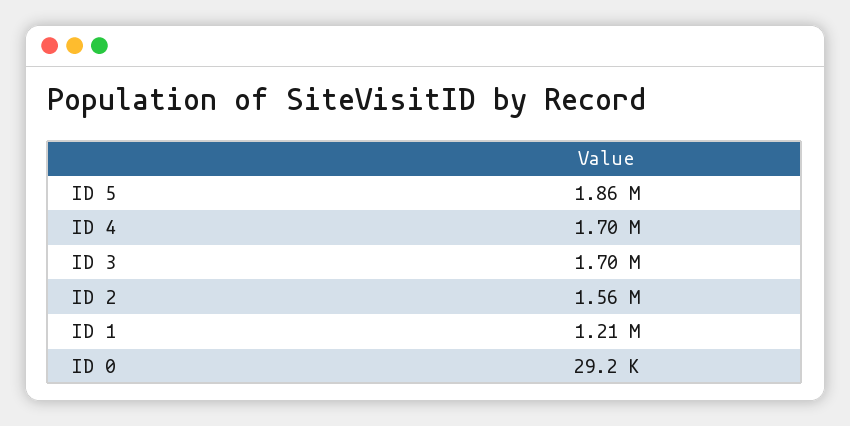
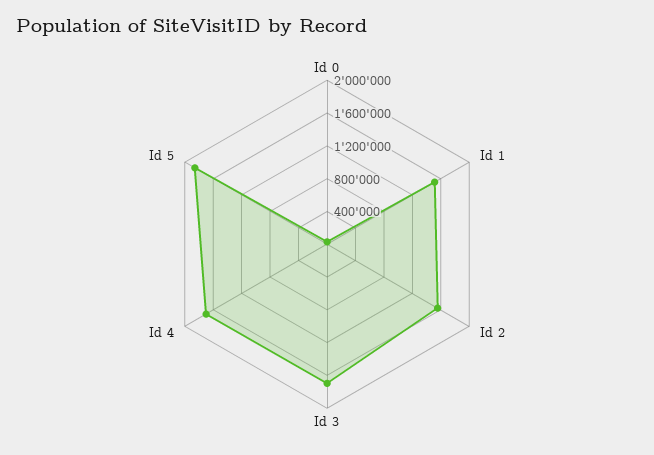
ID 1: 1210000 -> 1500000

